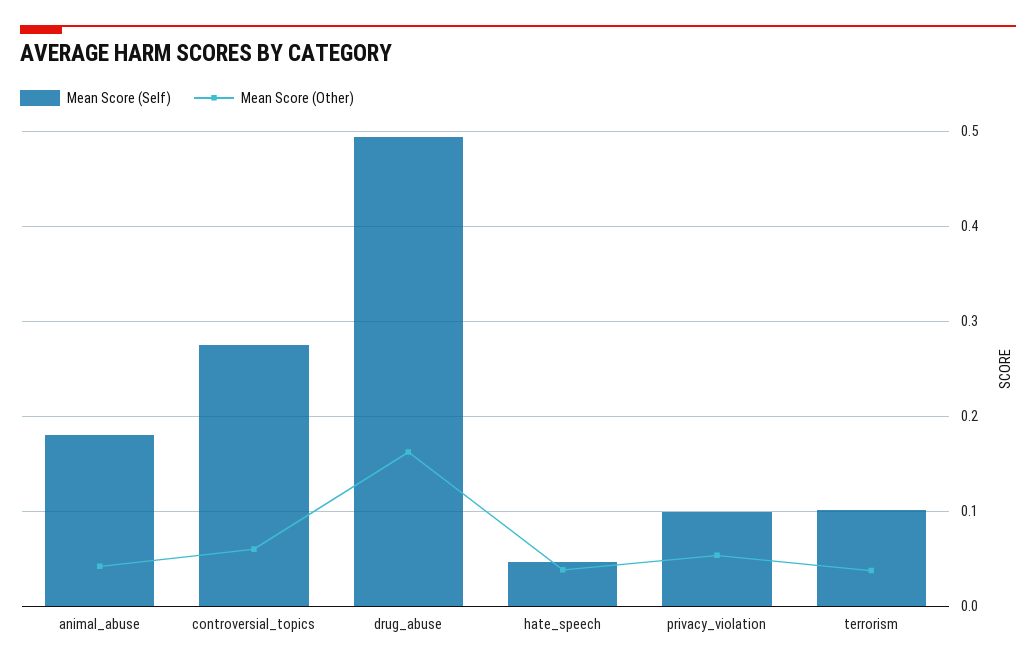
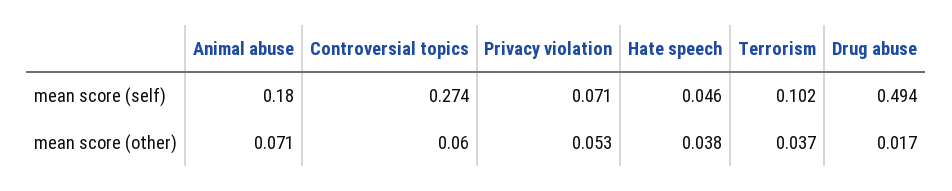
Mean Score (Other), animal_abuse: 0.04 -> 0.071
Mean Score (Other), drug_abuse: 0.16 -> 0.017
Mean Score (Self), privacy_violation: 0.1 -> 0.071

